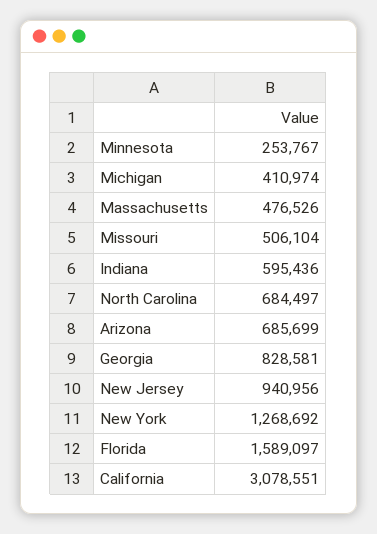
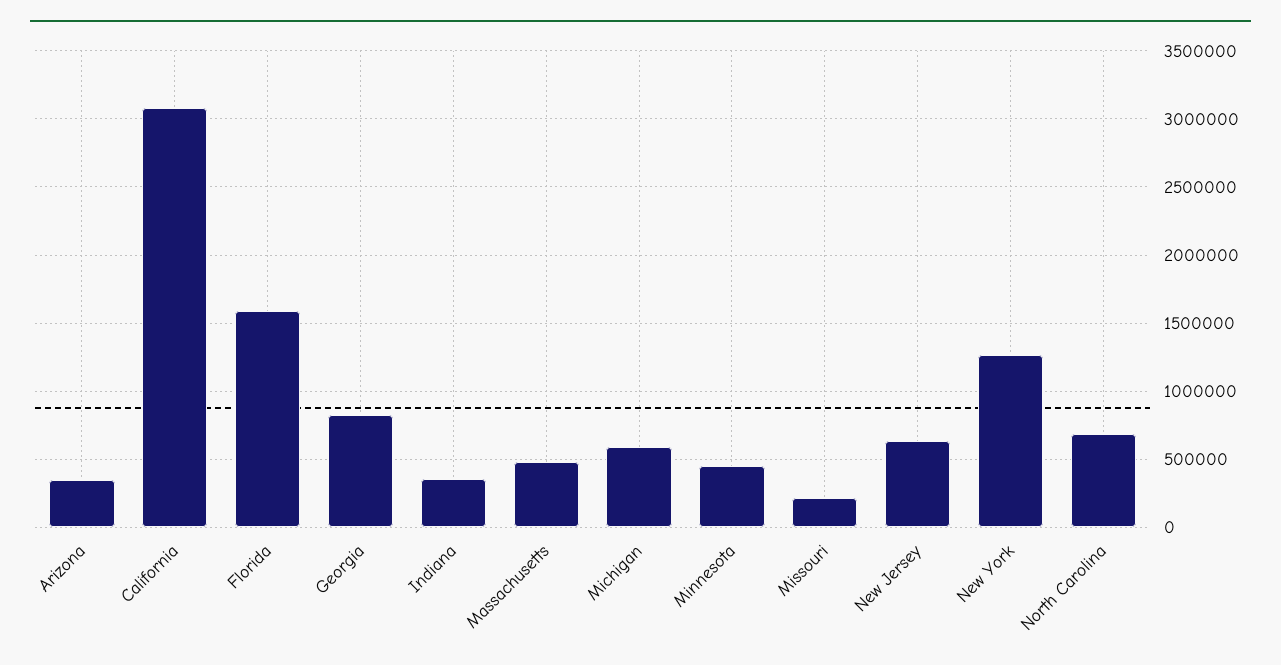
Minnesota: 253767 -> 450000
Michigan: 410974 -> 600000
Missouri: 506104 -> 200000
Indiana: 595436 -> 350000
Arizona: 685699 -> 350000
New Jersey: 940956 -> 650000

